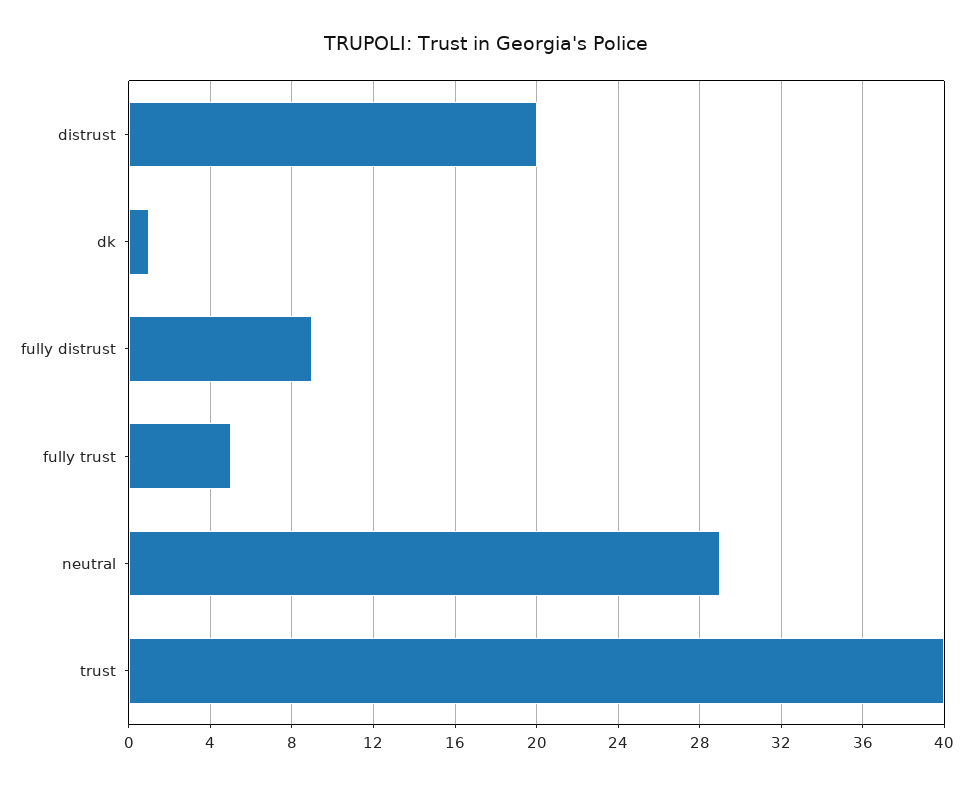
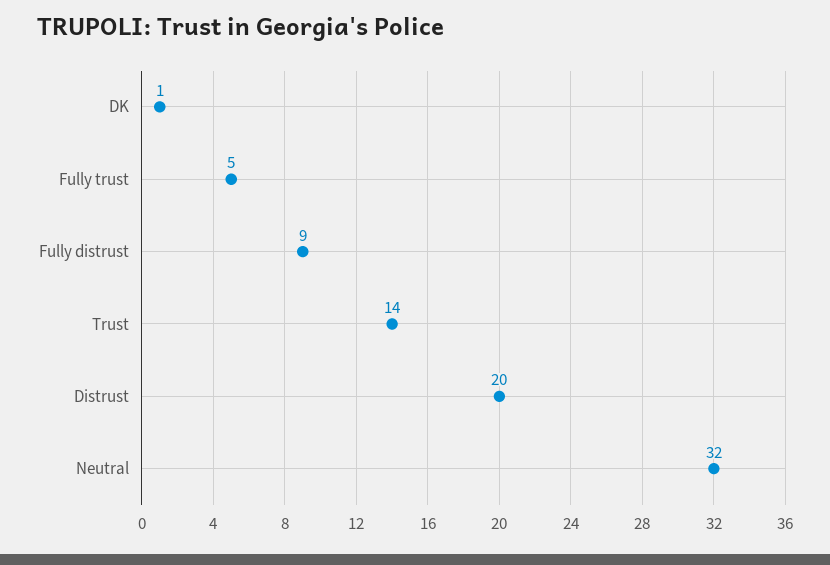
neutral: 29 -> 32
trust: 40 -> 14

